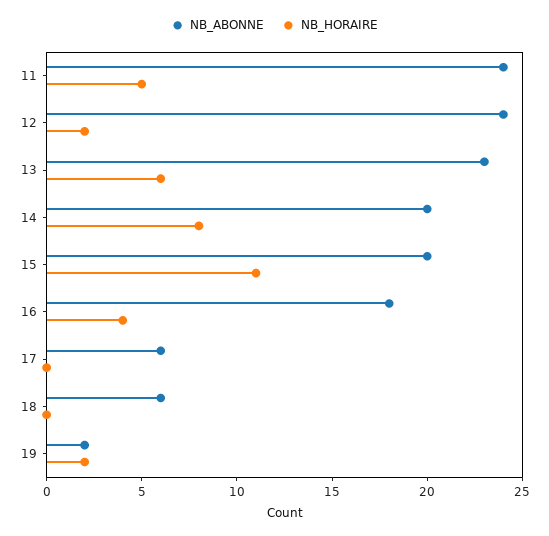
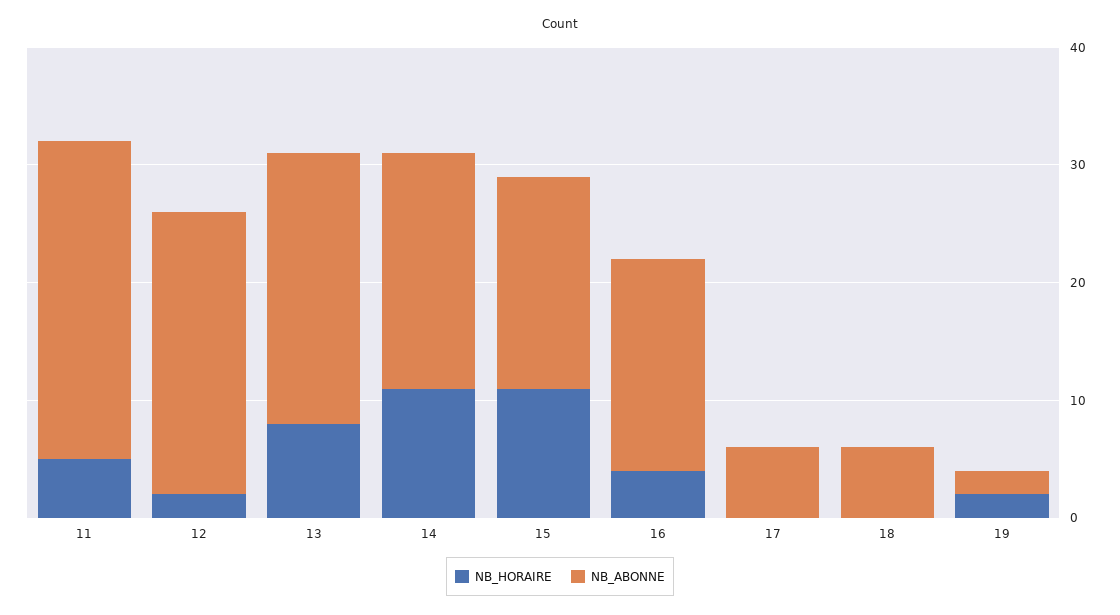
NB_ABONNE, 11: 24 -> 27
NB_HORAIRE, 13: 6 -> 8
NB_HORAIRE, 14: 8 -> 11
NB_ABONNE, 15: 20 -> 18

